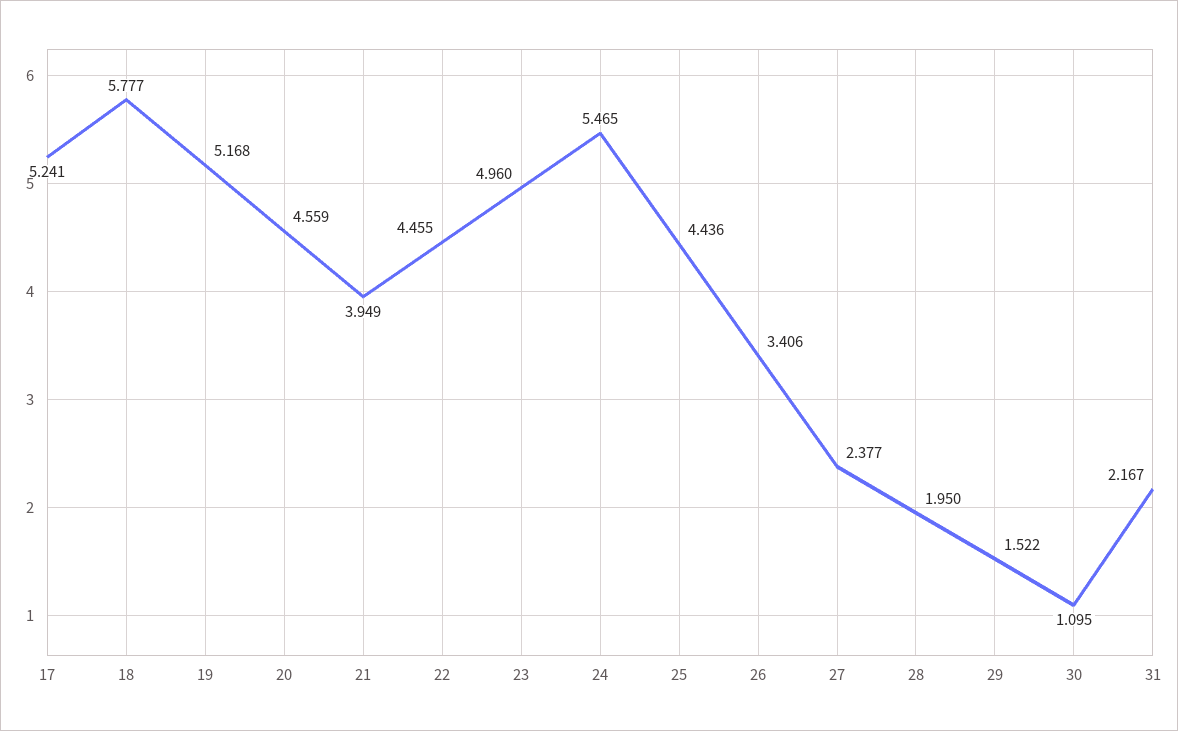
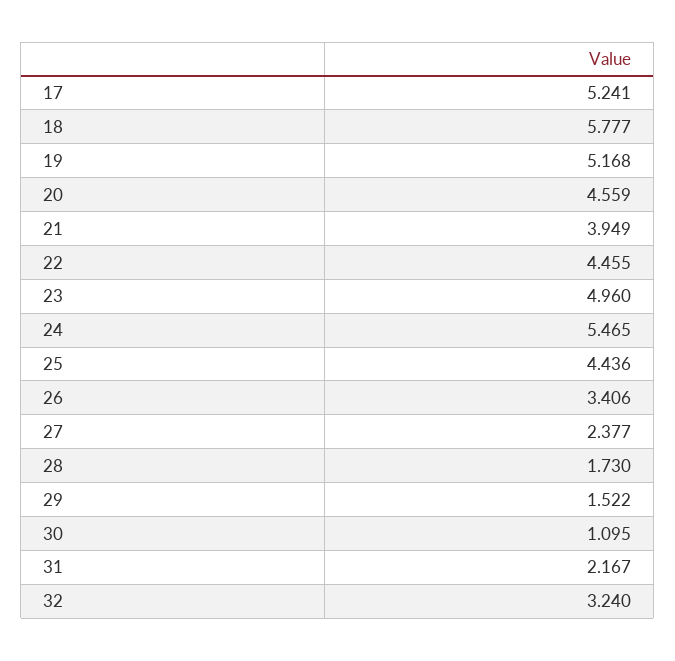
28: 1.95 -> 1.73
32: none -> 3.24

